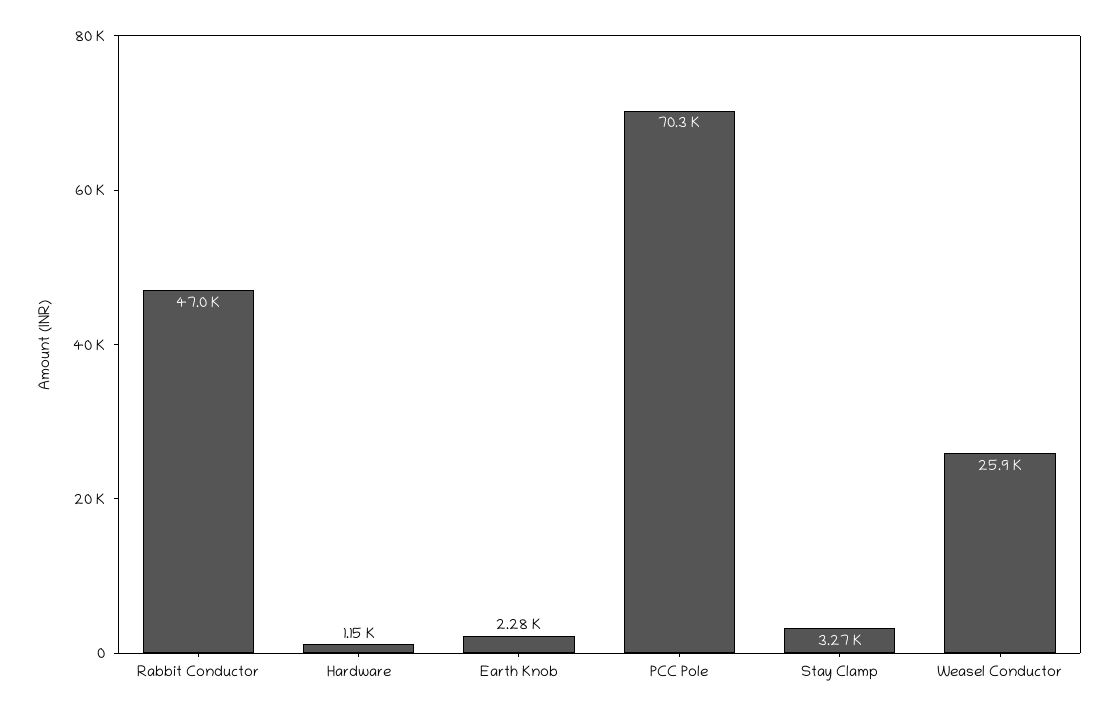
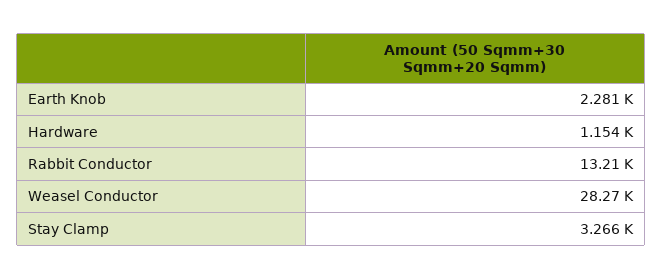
Rabbit Conductor: 47000 -> 13210
PCC Pole: 70300 -> none
Weasel Conductor: 25900 -> 28270

